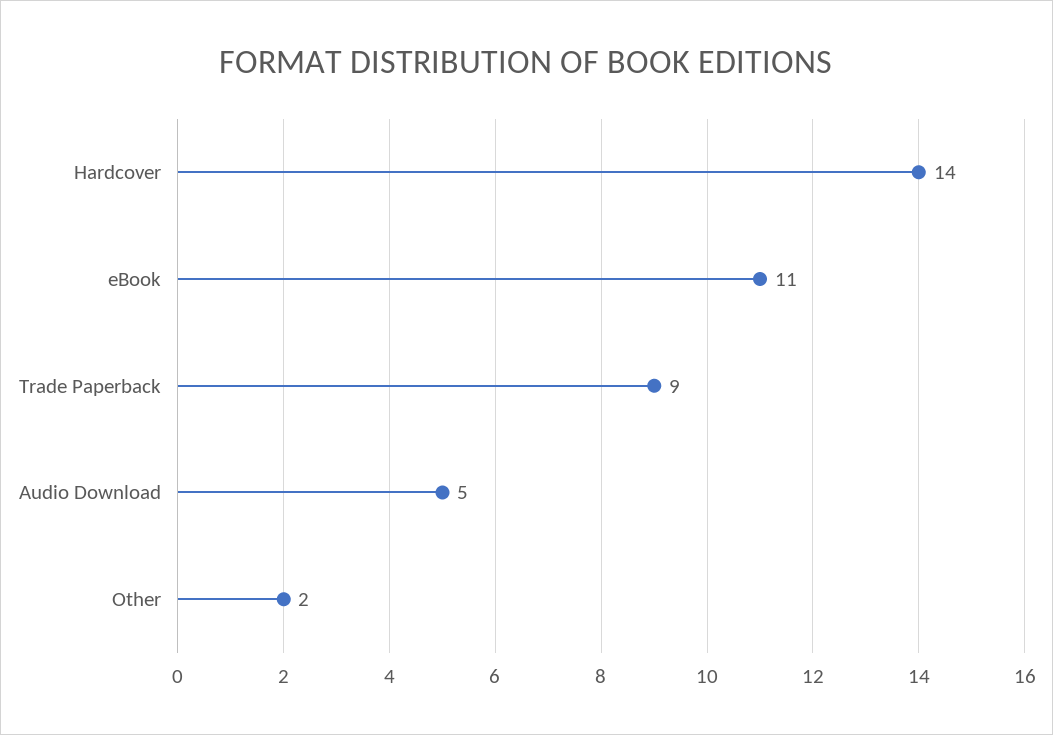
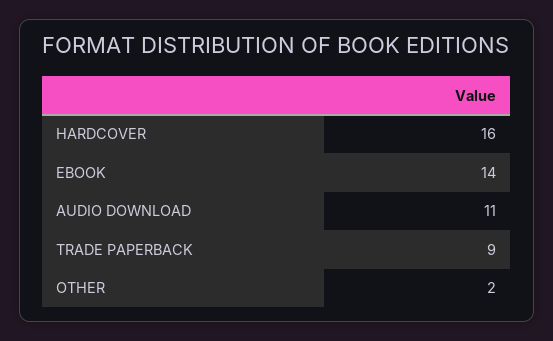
Hardcover: 14 -> 16
eBook: 11 -> 14
Audio Download: 5 -> 11

